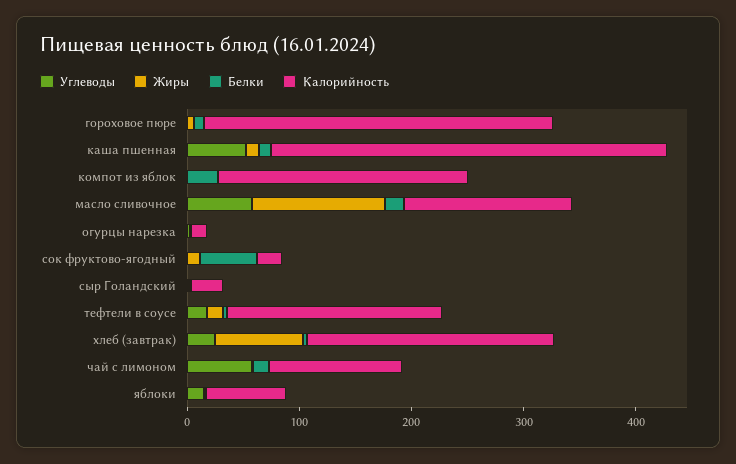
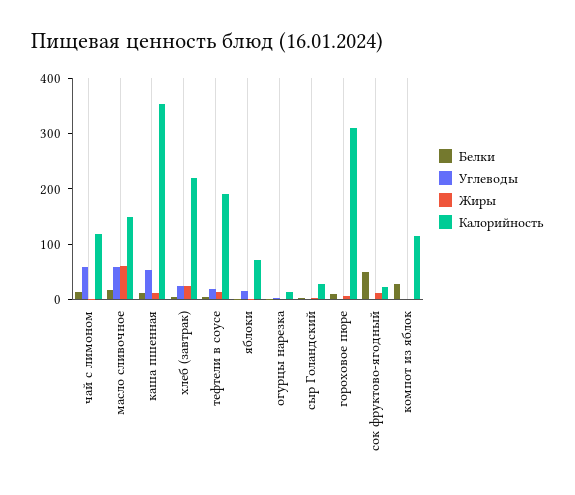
Калорийность, компот из яблок: 220 -> 120
Жиры, масло сливочное: 120 -> 60
Жиры, хлеб (завтрак): 80 -> 20

